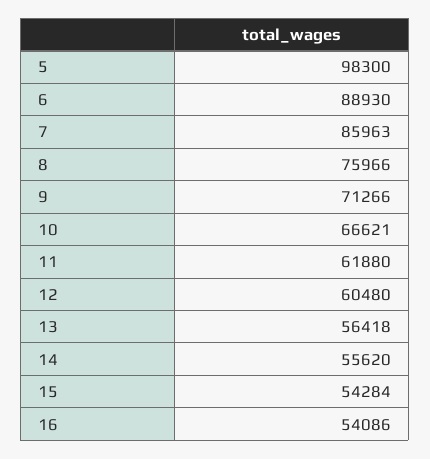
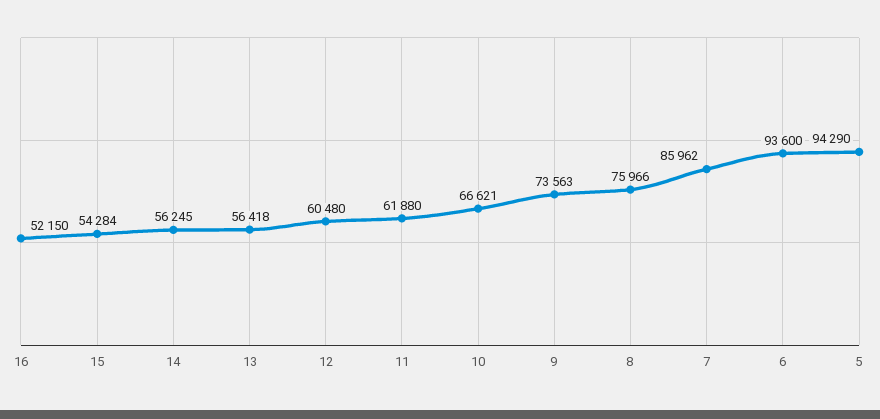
5: 98300 -> 94290
6: 88930 -> 93600
7: 85963 -> 85962
9: 71266 -> 73563
14: 55620 -> 56245
16: 54086 -> 52150

